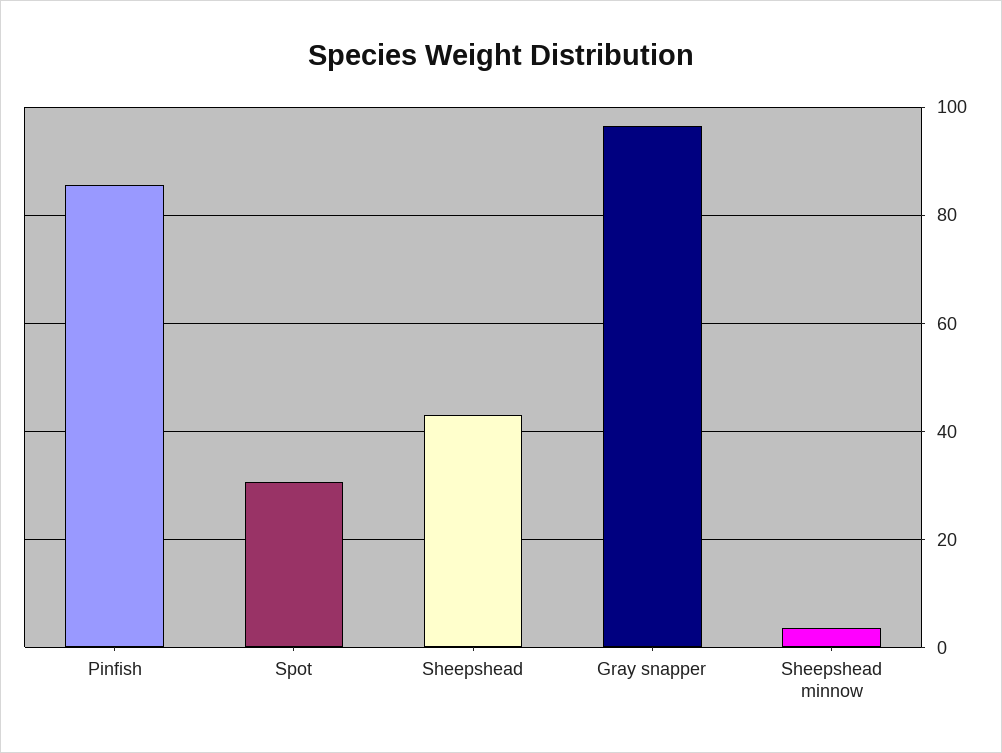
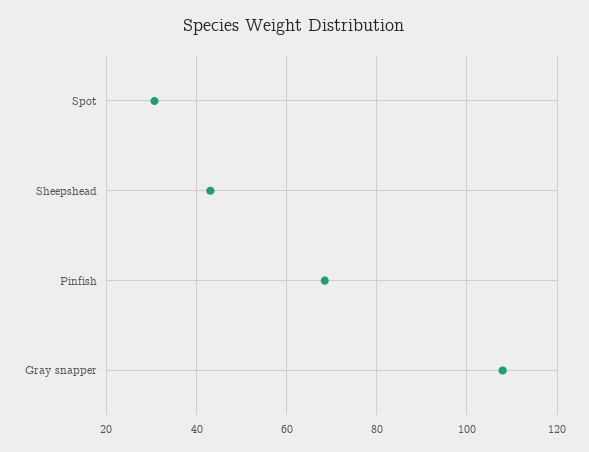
Pinfish: 86 -> 68
Gray snapper: 96 -> 108
Sheepshead minnow: 4 -> none

